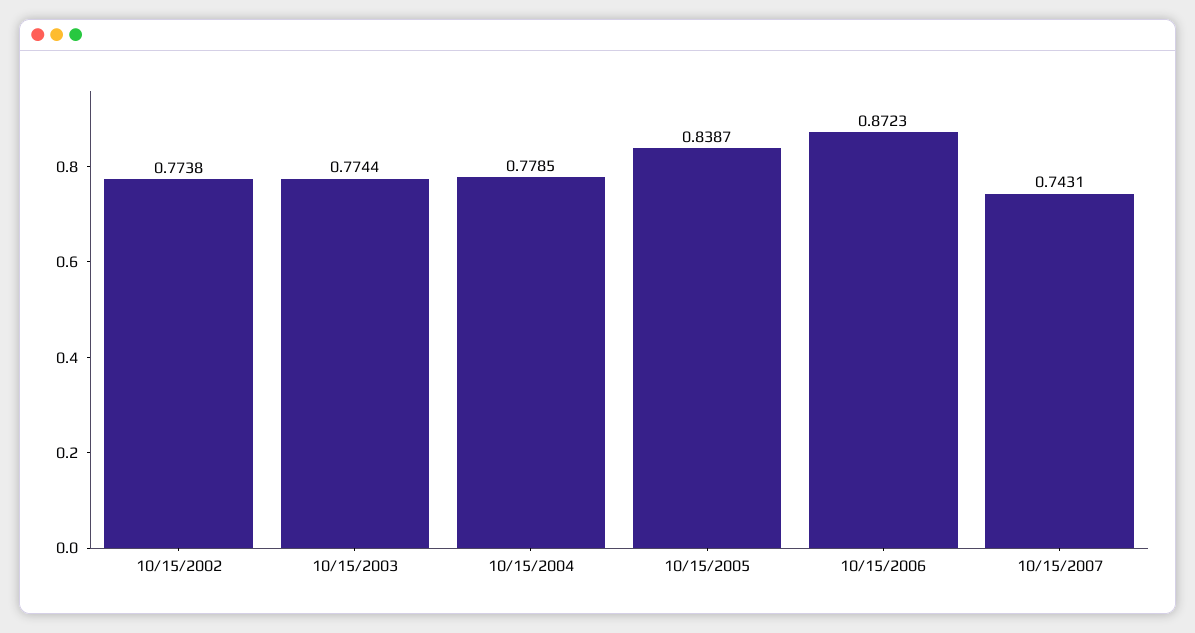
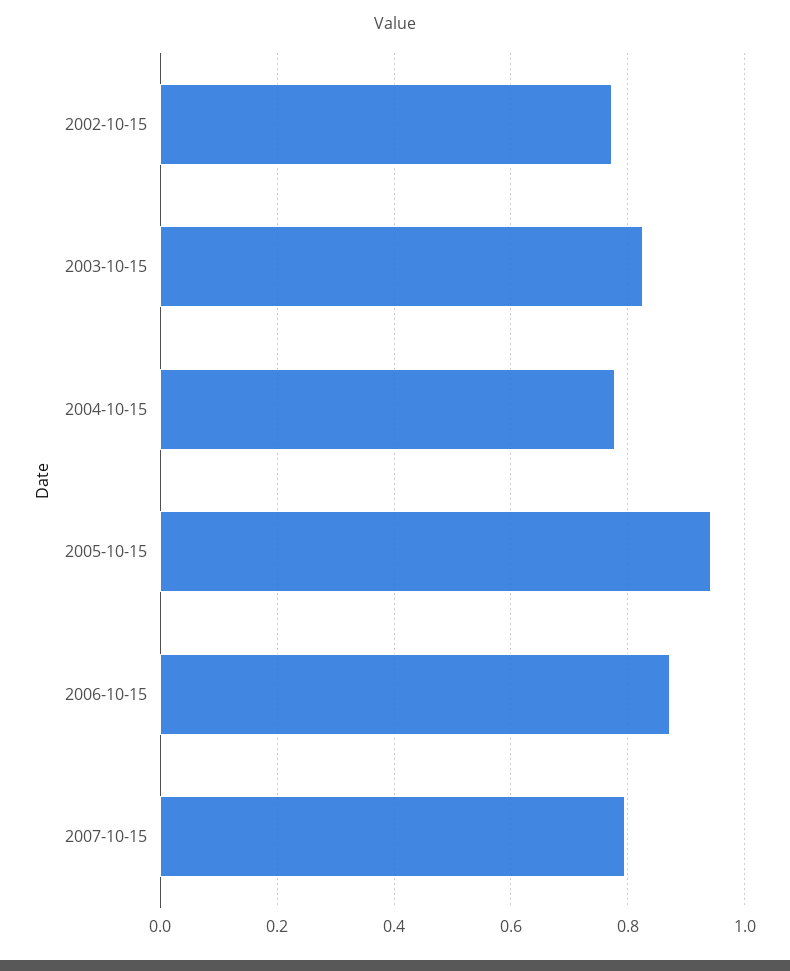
10/15/2003: 0.7744 -> 0.82
10/15/2005: 0.8387 -> 0.94
10/15/2007: 0.7431 -> 0.8

